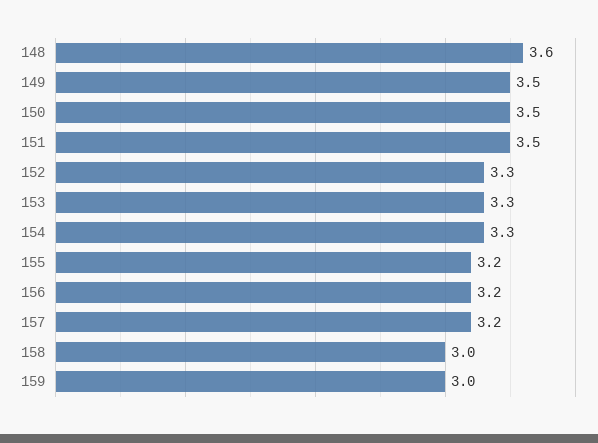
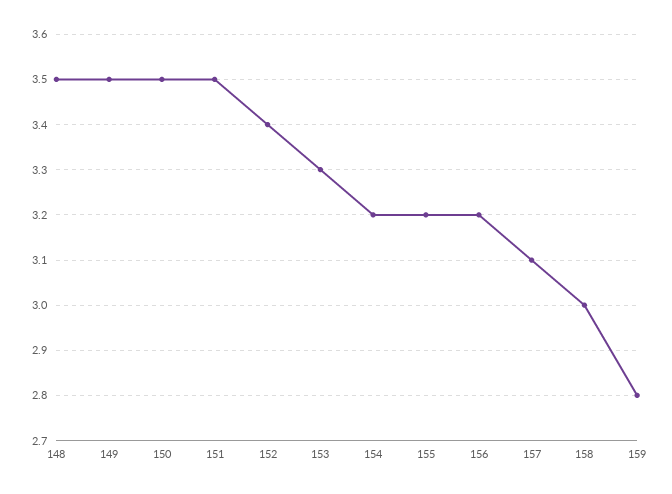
148: 3.6 -> 3.5
152: 3.3 -> 3.4
154: 3.3 -> 3.2
157: 3.2 -> 3.1
159: 3 -> 2.8

